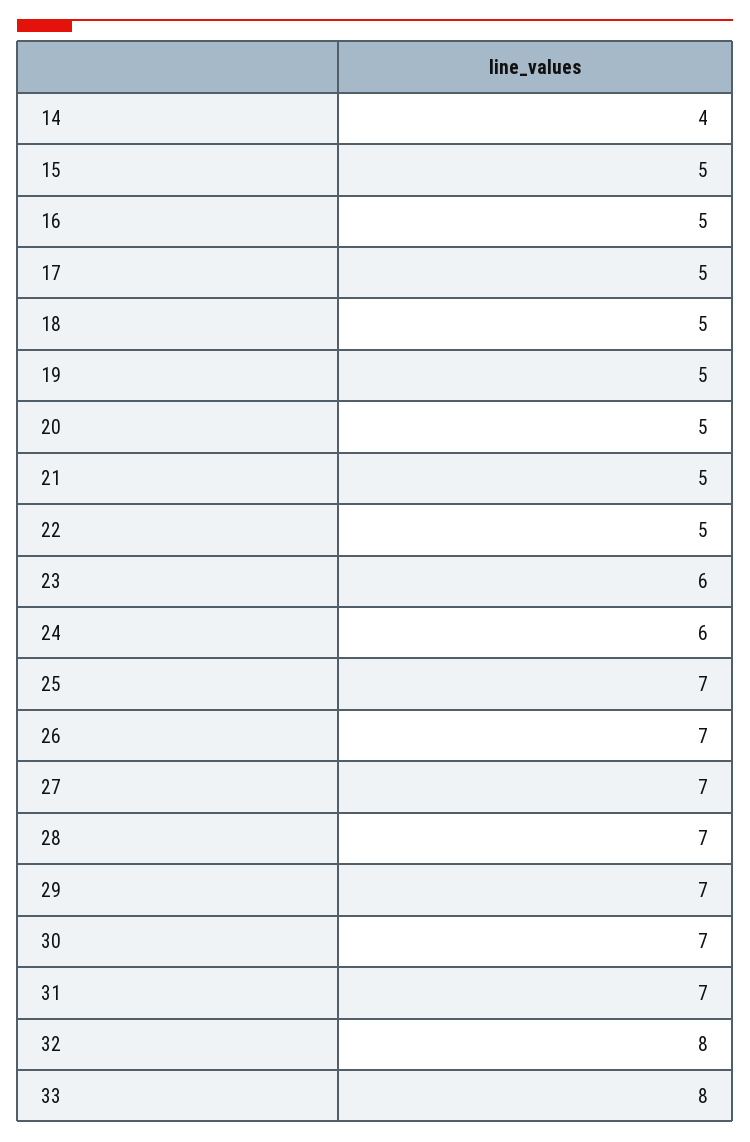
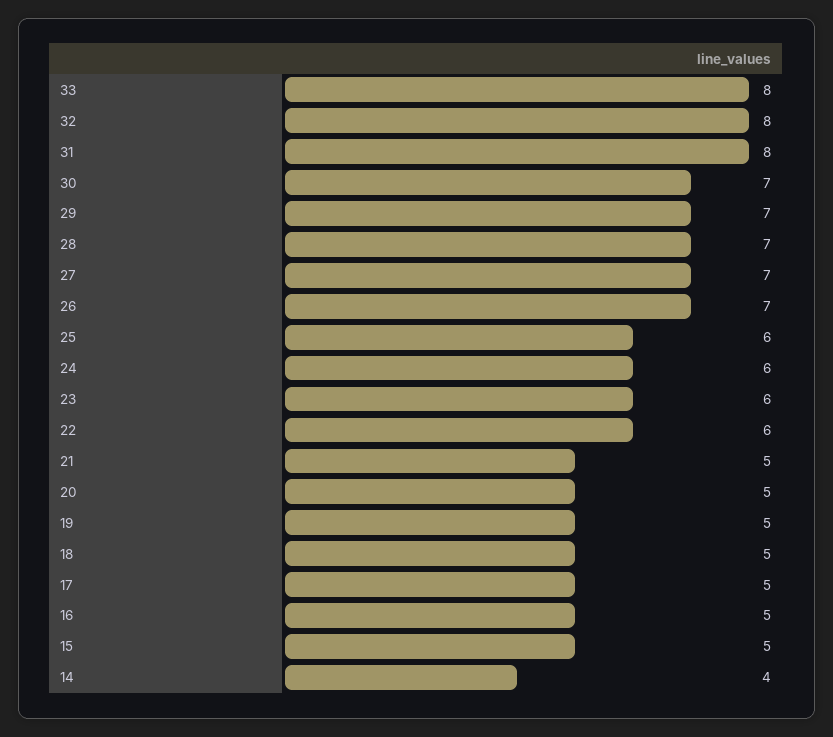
22: 5 -> 6
25: 7 -> 6
31: 7 -> 8

